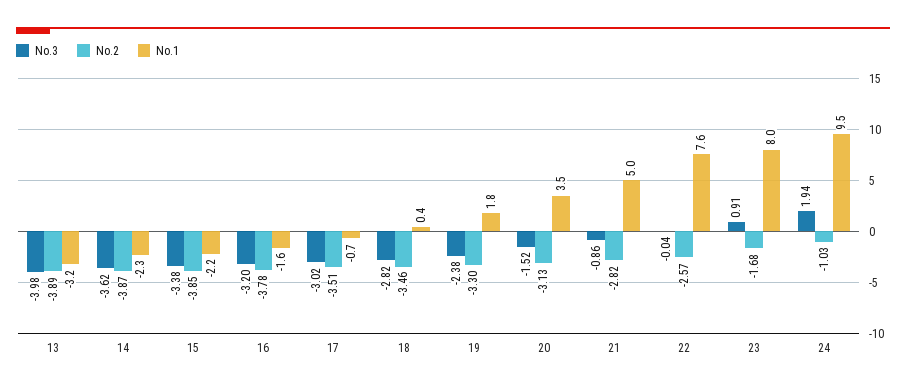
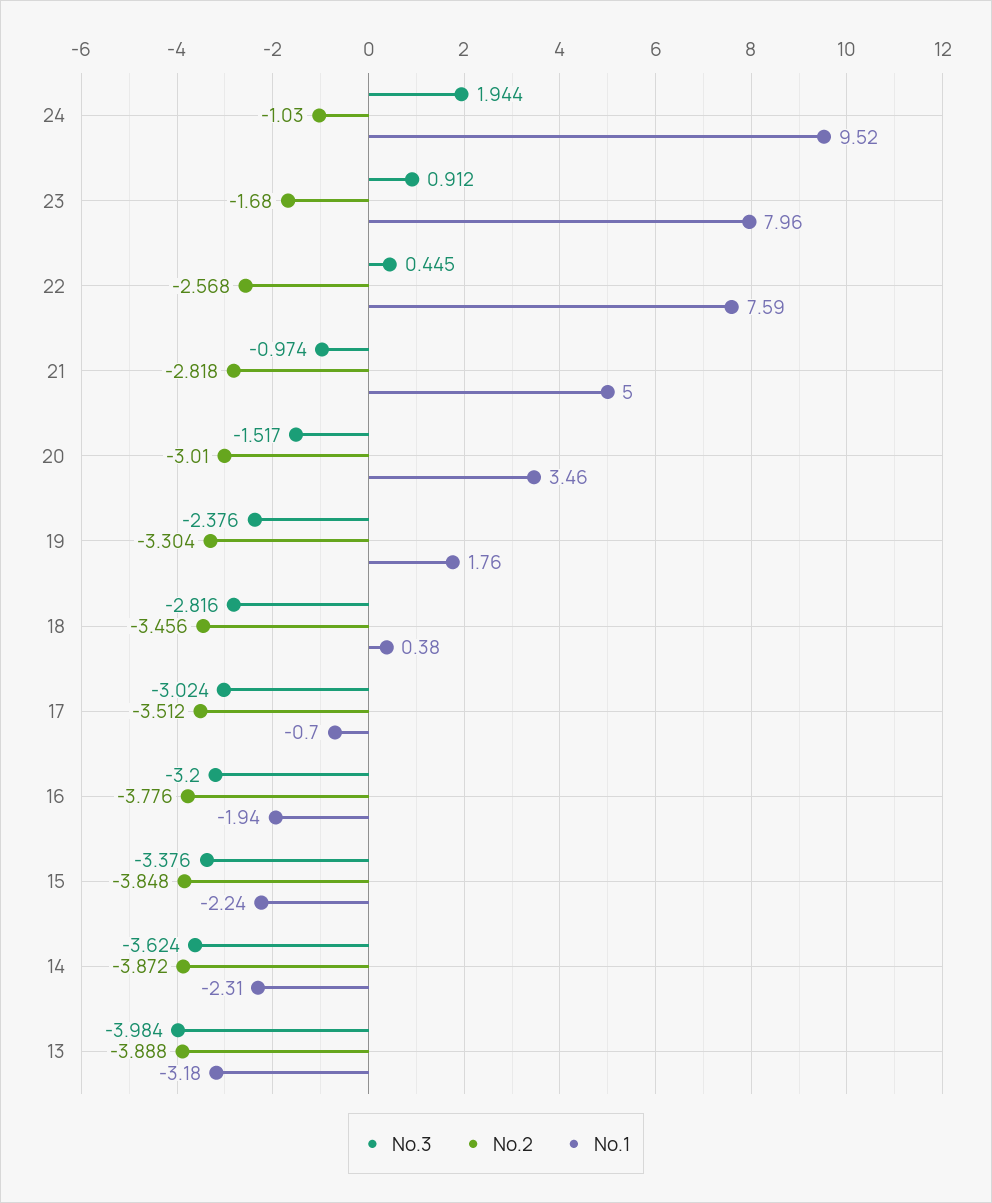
No.1, 16: -1.6 -> -1.94
No.2, 20: -3.13 -> -3.01
No.3, 21: -0.86 -> -0.974
No.3, 22: -0.04 -> 0.445

